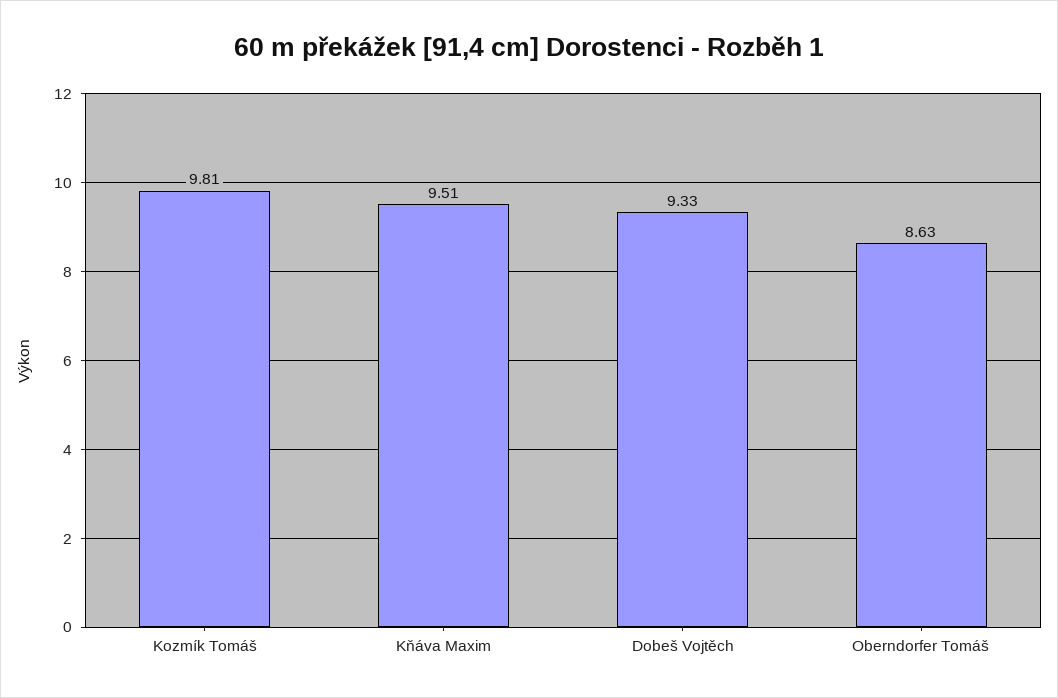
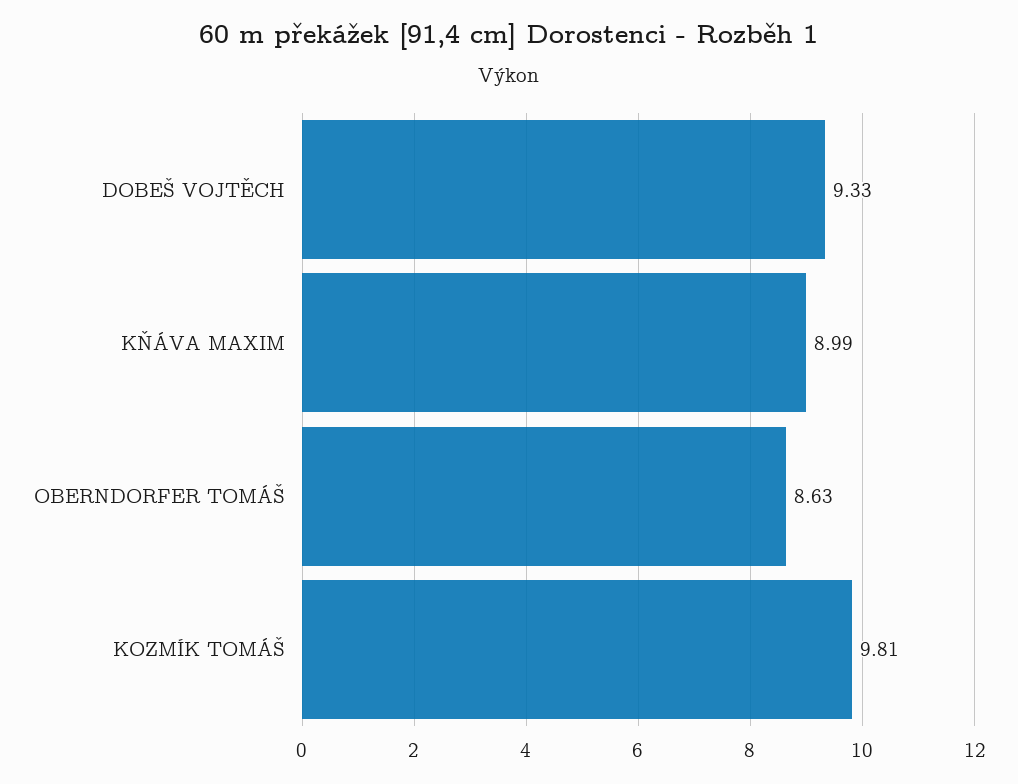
Kňáva Maxim: 9.51 -> 8.99

